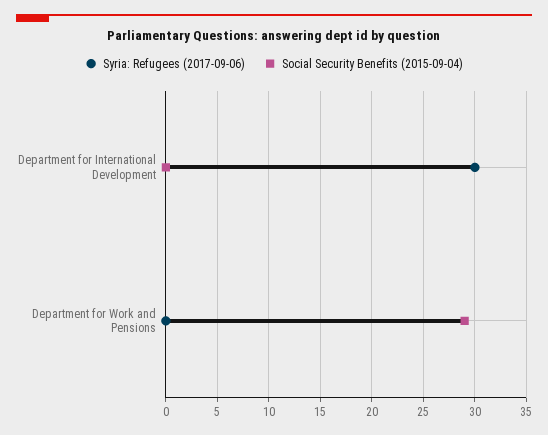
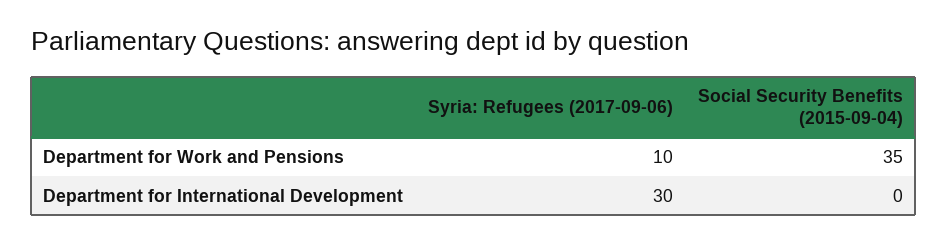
Syria: Refugees (2017-09-06), Department for Work and Pensions: 0 -> 10
Social Security Benefits (2015-09-04), Department for Work and Pensions: 29 -> 35

